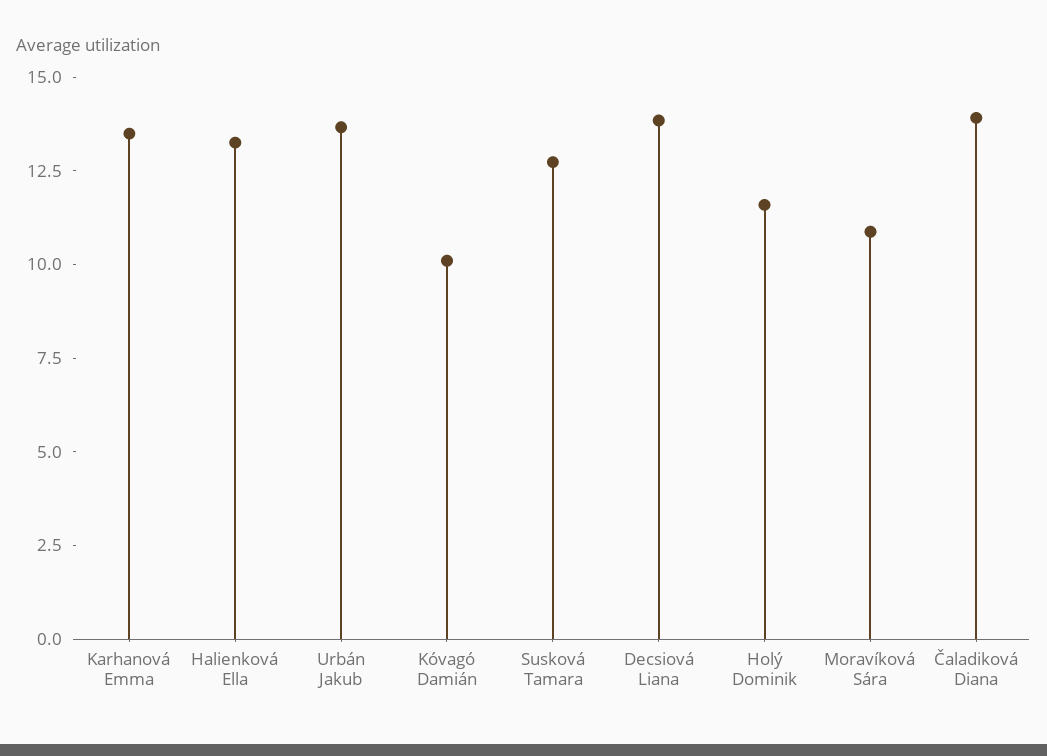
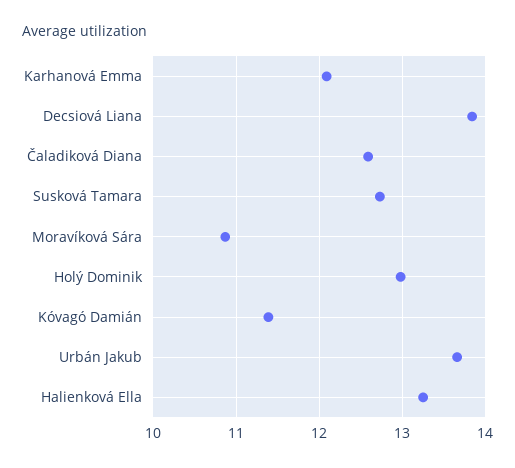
Karhanová Emma: 13.5 -> 12.1
Kóvagó Damián: 10 -> 11.4
Holý Dominik: 11.5 -> 13
Čaladiková Diana: 14 -> 12.6

